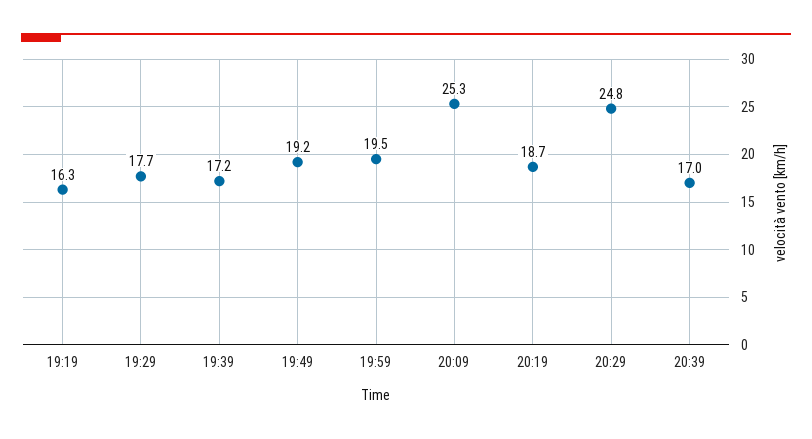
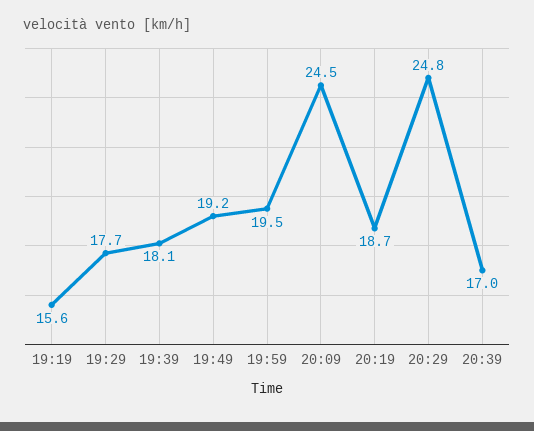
19:19: 16.3 -> 15.6
19:39: 17.2 -> 18.1
20:09: 25.3 -> 24.5

